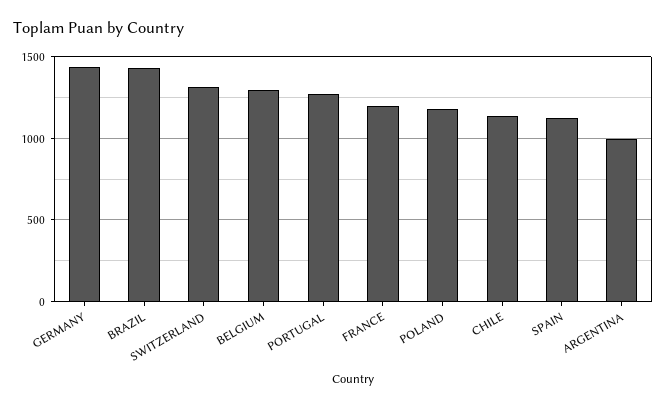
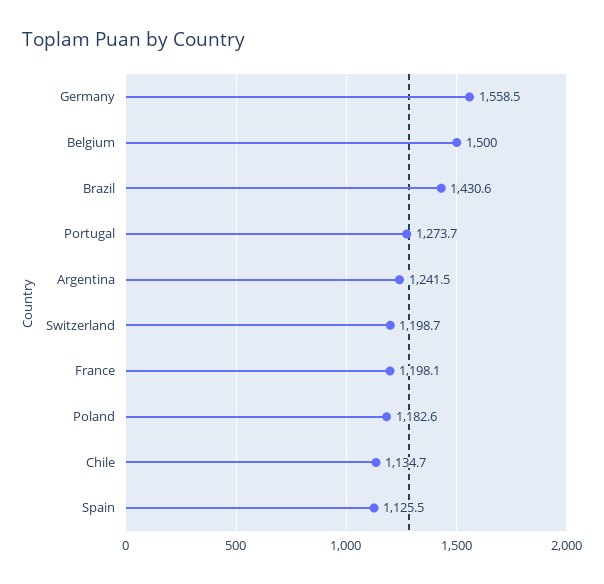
GERMANY: 1450 -> 1558.5
SWITZERLAND: 1300 -> 1198.7
BELGIUM: 1300 -> 1500
ARGENTINA: 1000 -> 1241.5

